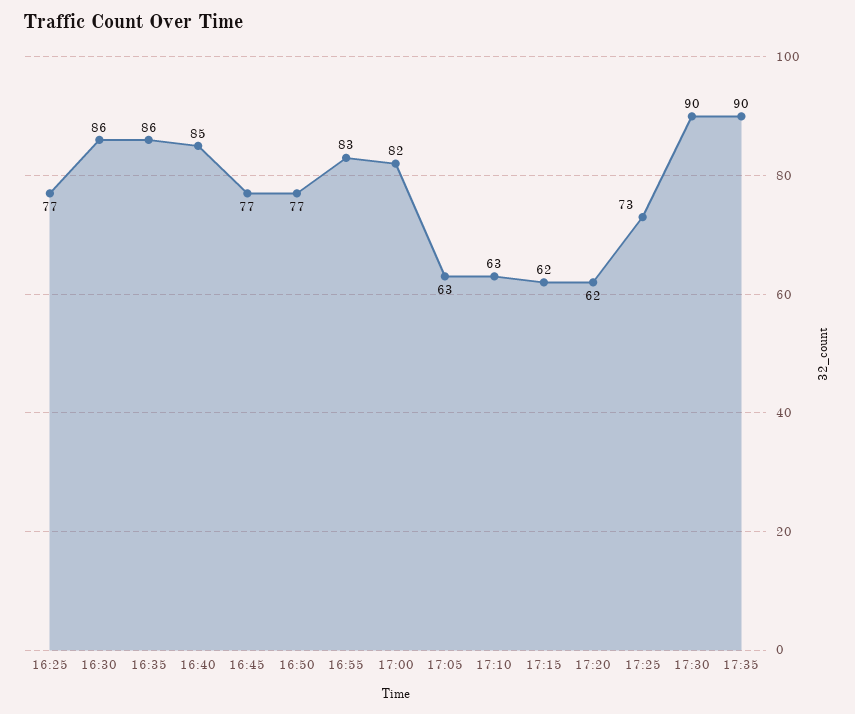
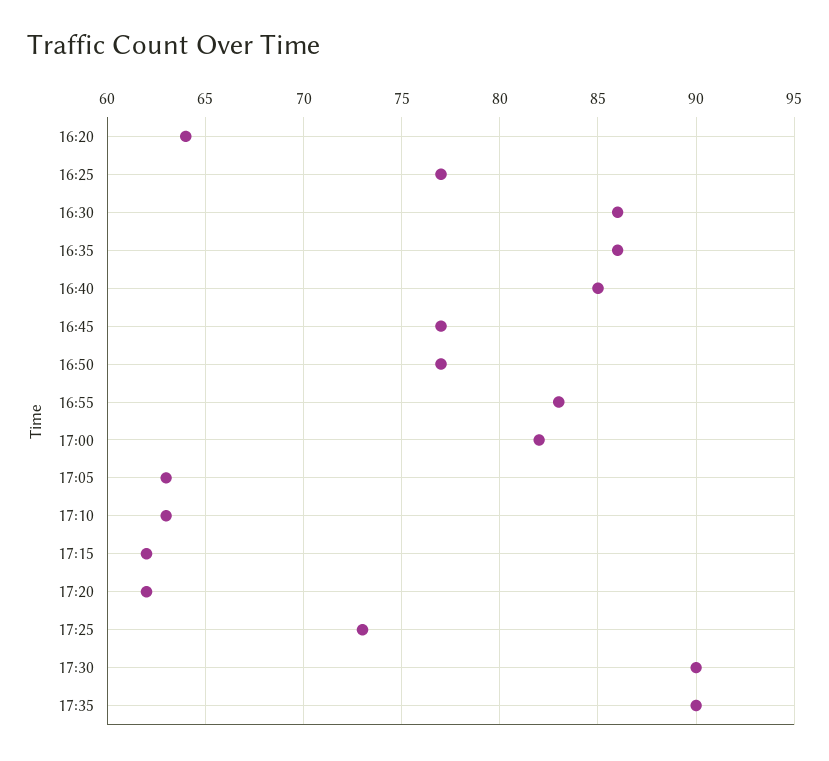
16:20: none -> 64

